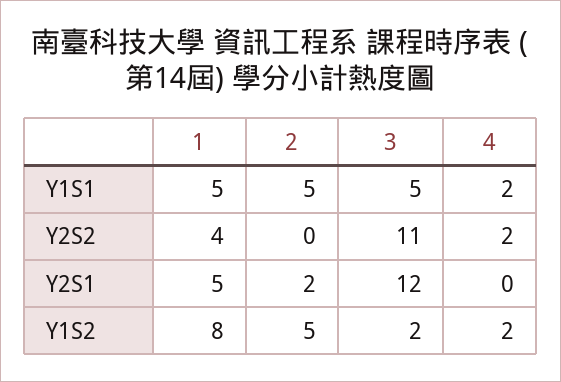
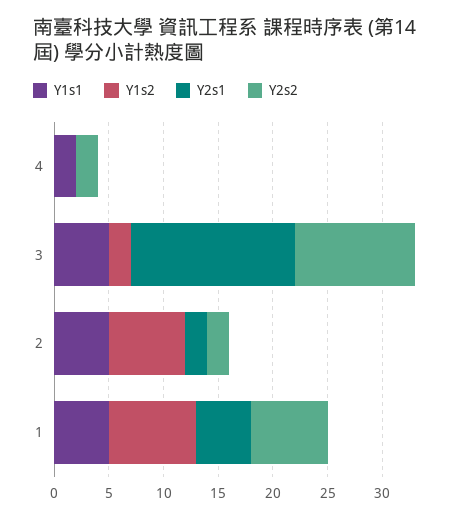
Y2S2, 1: 4 -> 7
Y2S2, 2: 0 -> 2
Y2S1, 3: 12 -> 15
Y1S2, 2: 5 -> 7
Y1S2, 4: 2 -> 0

